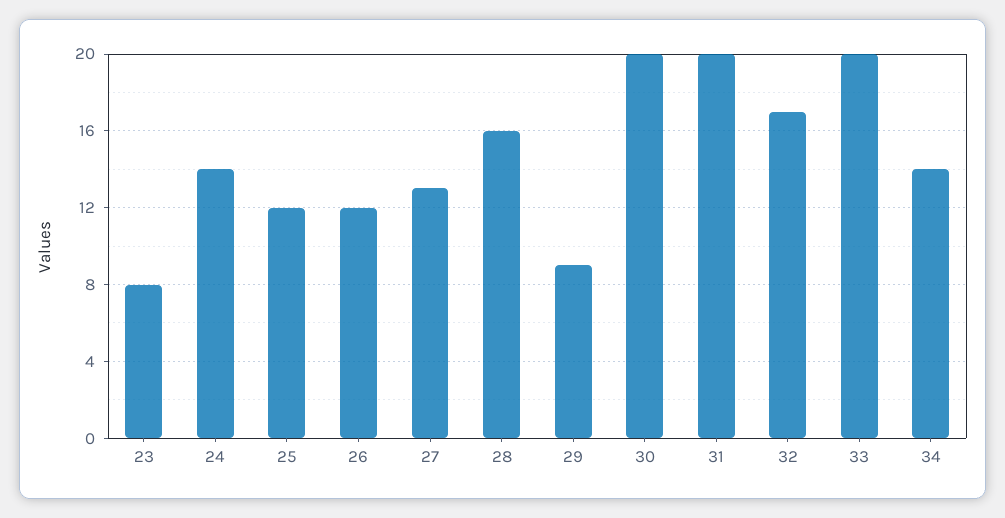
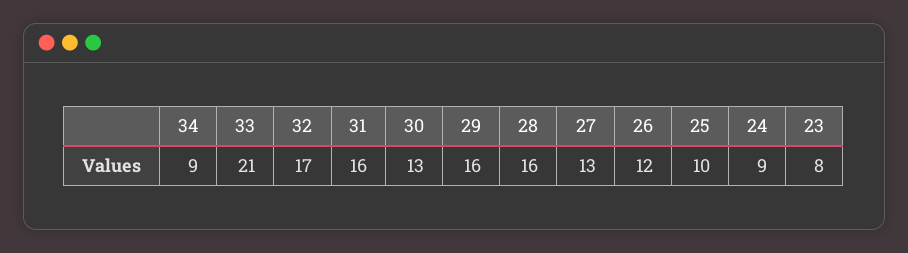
24: 14 -> 9
25: 12 -> 10
29: 9 -> 16
30: 20 -> 13
31: 20 -> 16
33: 20 -> 21
34: 14 -> 9

